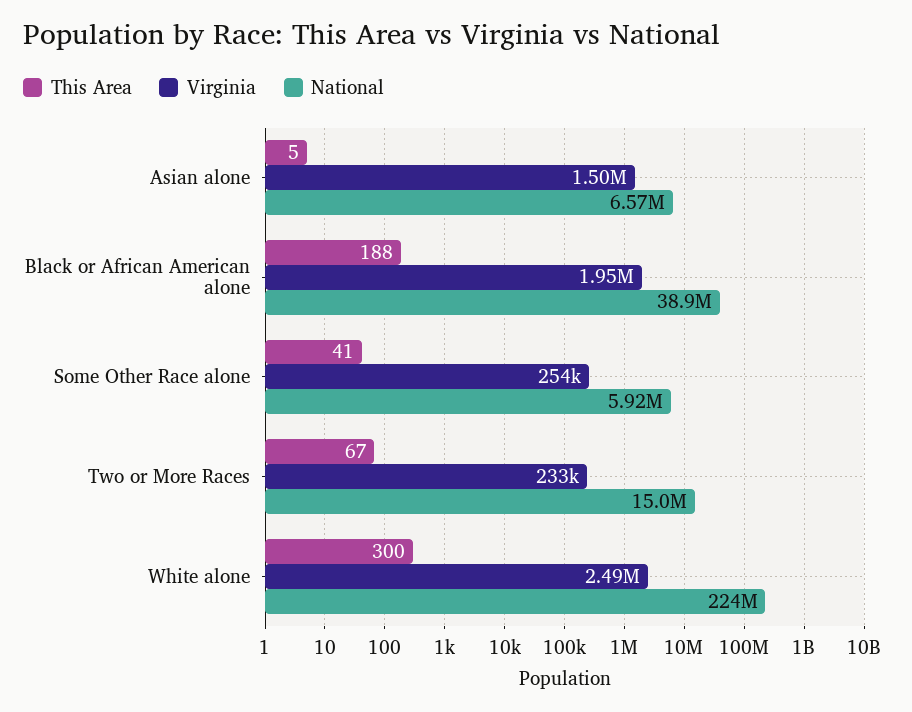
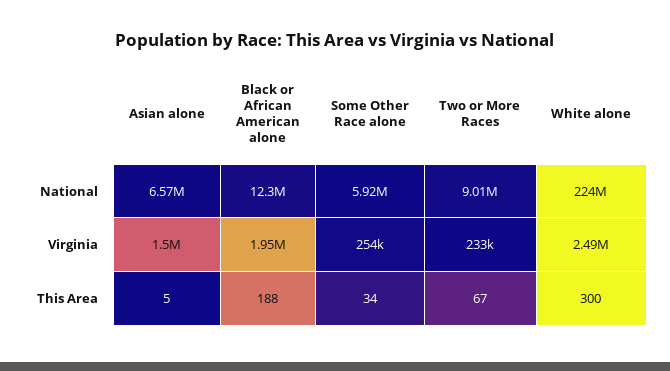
National, Black or African American alone: 38900000 -> 12300000
This Area, Some Other Race alone: 41 -> 34
National, Two or More Races: 15000000 -> 9010000

